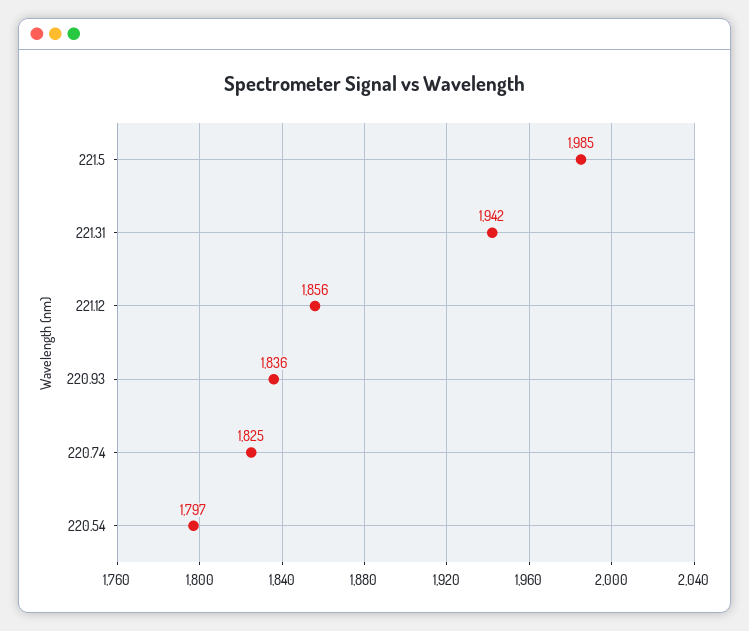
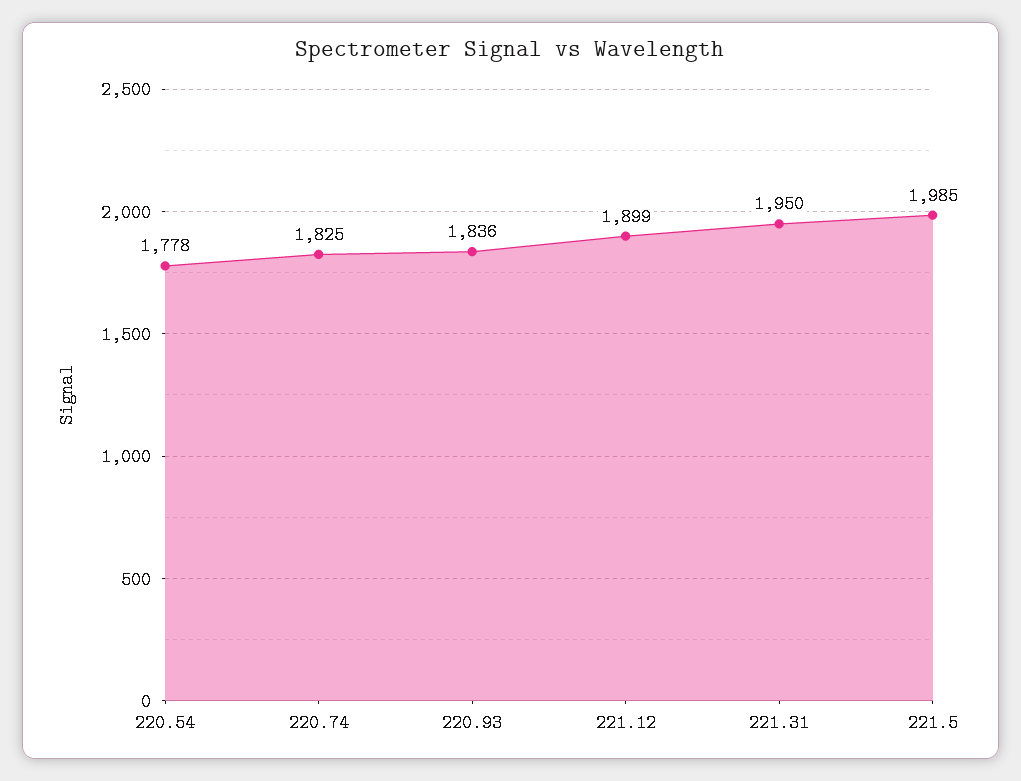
221.31: 1942 -> 1950
221.12: 1856 -> 1899
220.54: 1797 -> 1778

